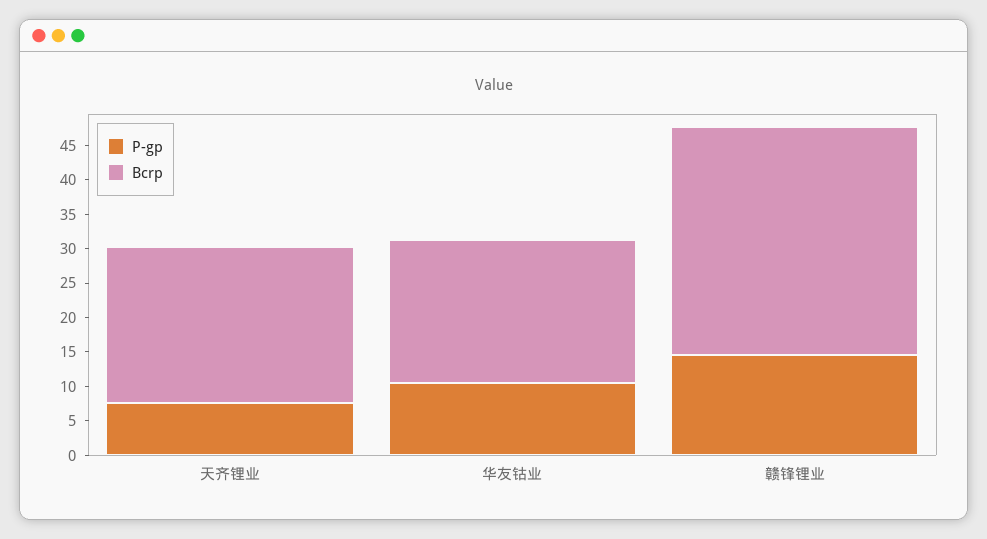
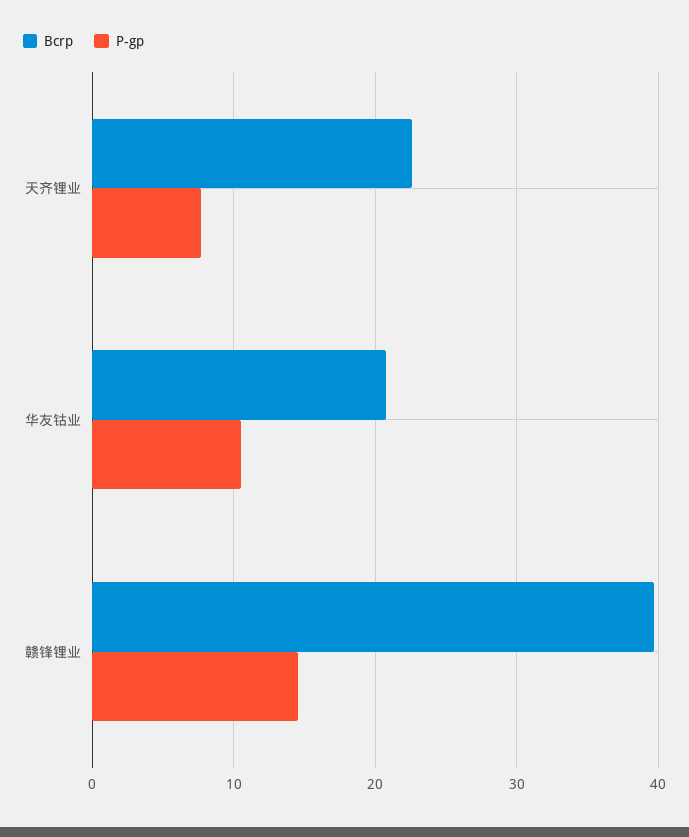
Bcrp, 赣锋锂业: 32.5 -> 40

